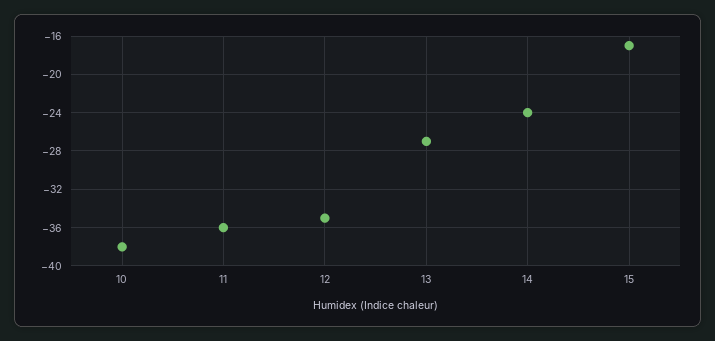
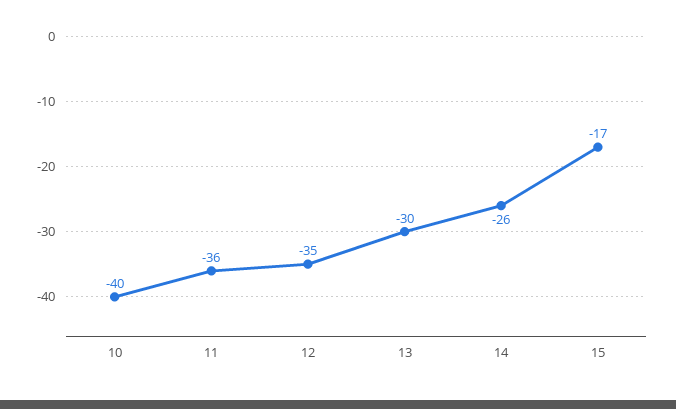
10: -38 -> -40
13: -27 -> -30
14: -24 -> -26

